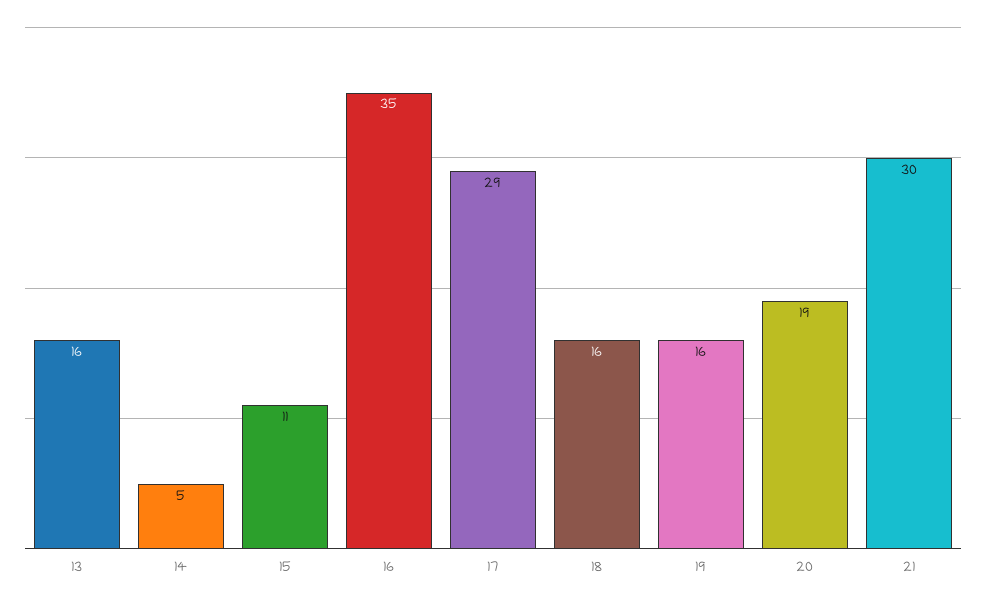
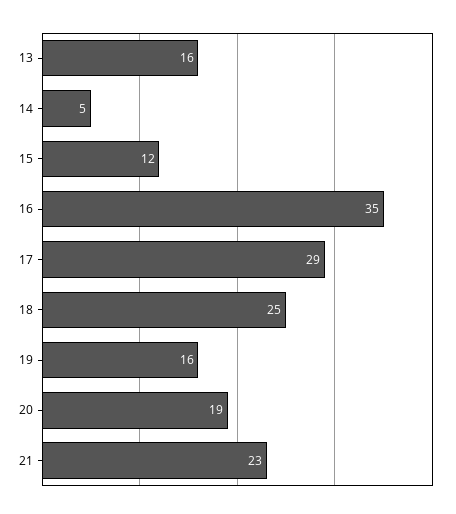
15: 11 -> 12
18: 16 -> 25
21: 30 -> 23

